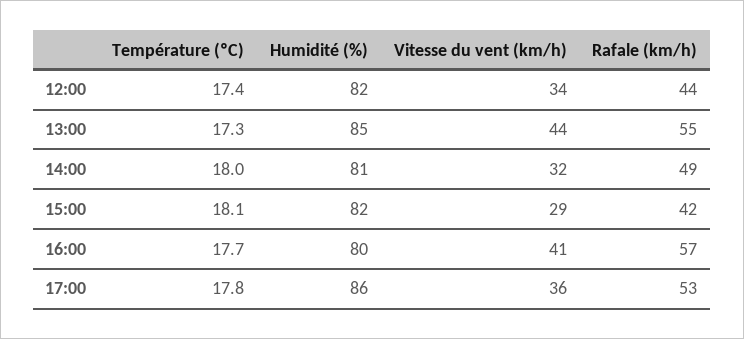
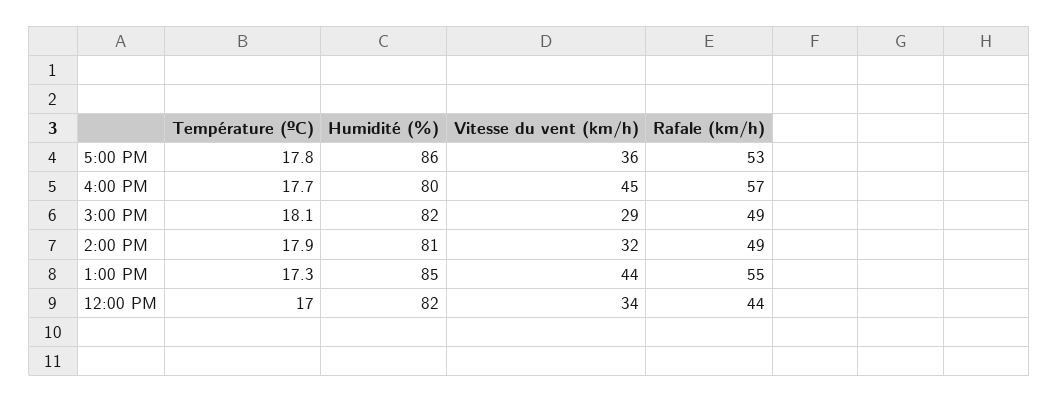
Température (ºC), 12:00: 17.4 -> 17
Température (ºC), 14:00: 18 -> 17.9
Rafale (km/h), 15:00: 42 -> 49
Vitesse du vent (km/h), 16:00: 41 -> 45

